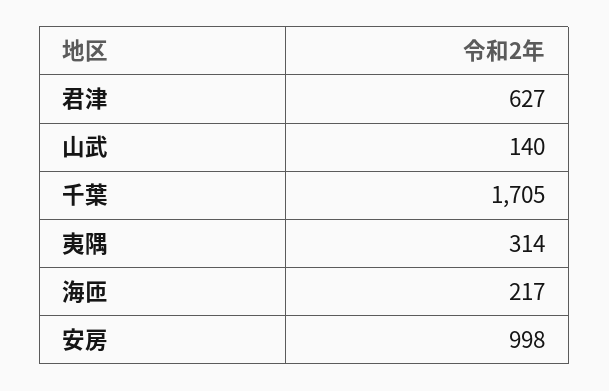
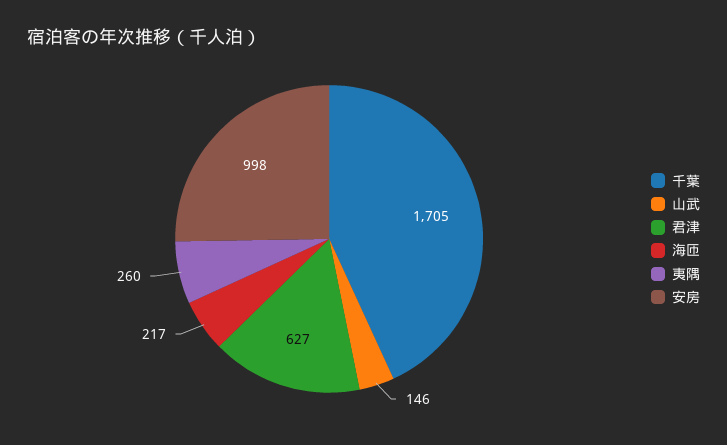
山武: 140 -> 146
夷隅: 314 -> 260

